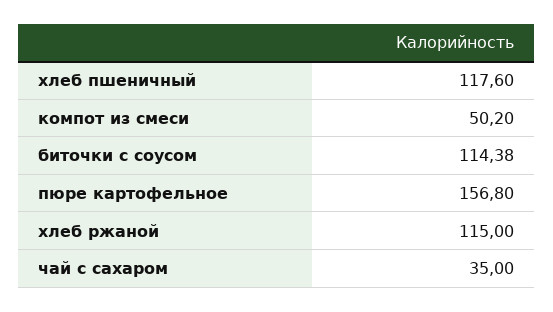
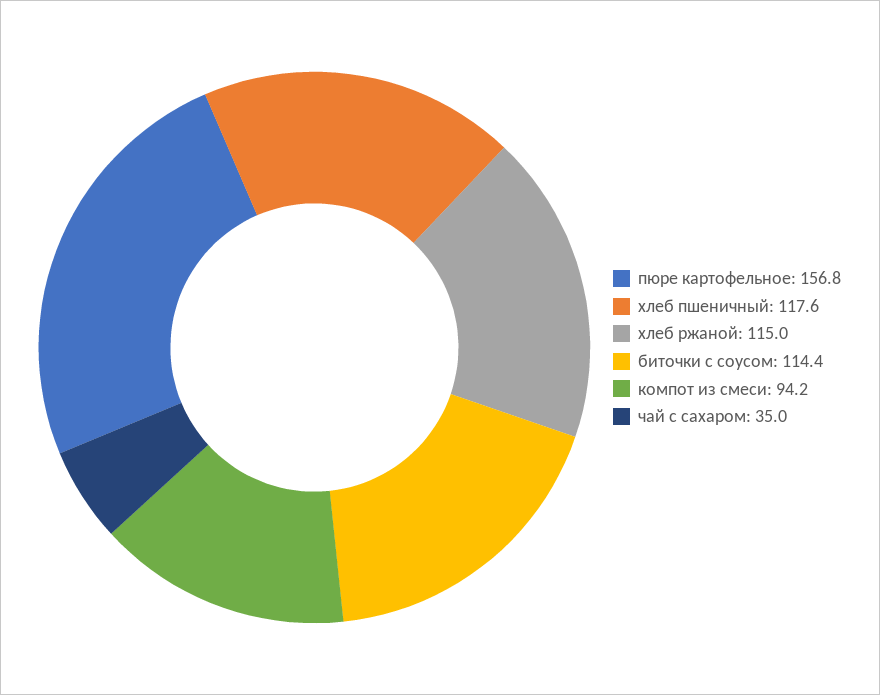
компот из смеси: 50.2 -> 94.2

